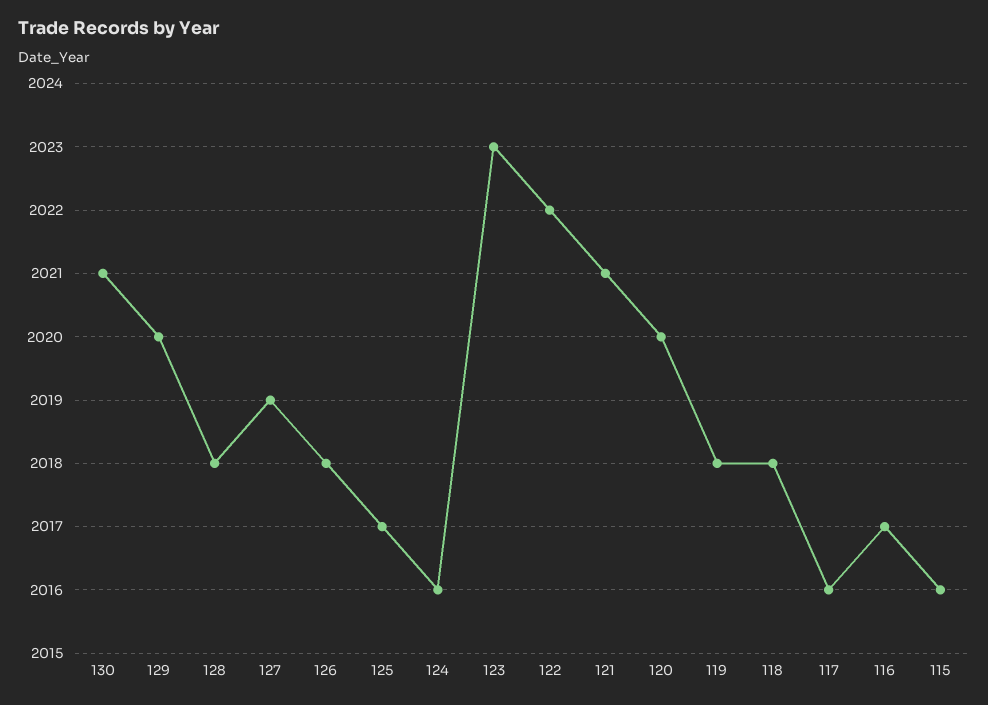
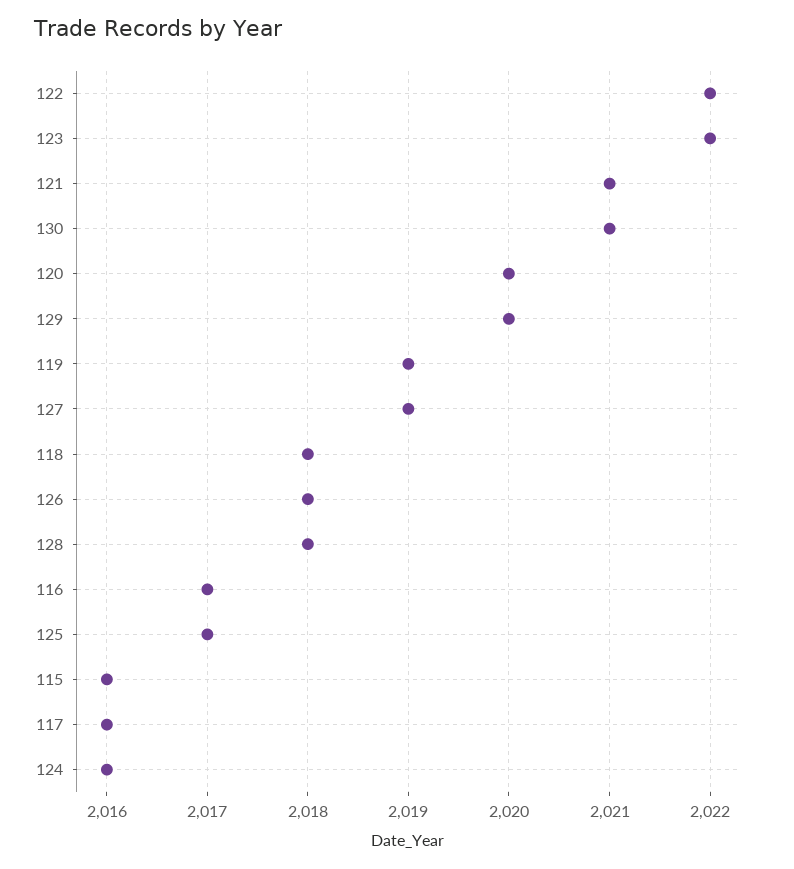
123: 2023 -> 2022
119: 2018 -> 2019

